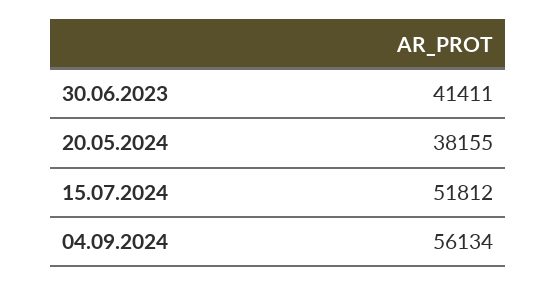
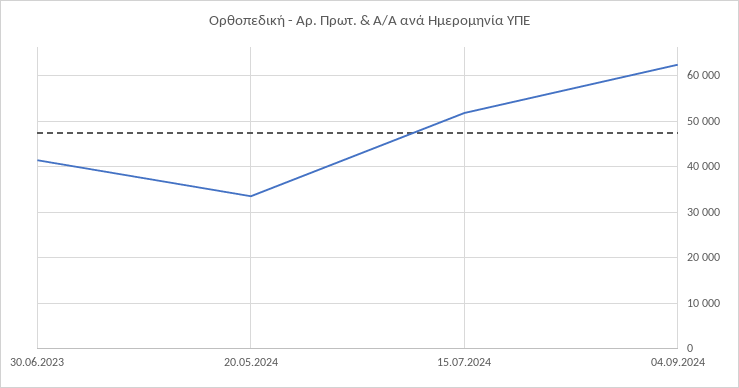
20.05.2024: 38155 -> 34000
04.09.2024: 56134 -> 62000

